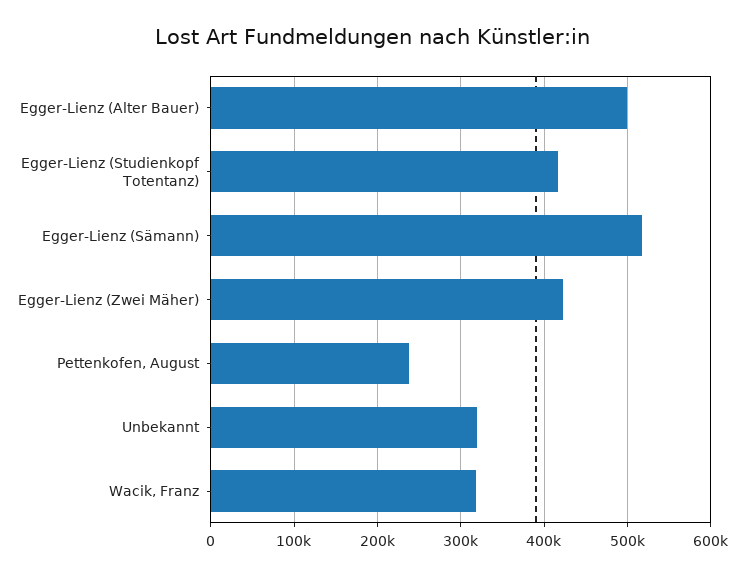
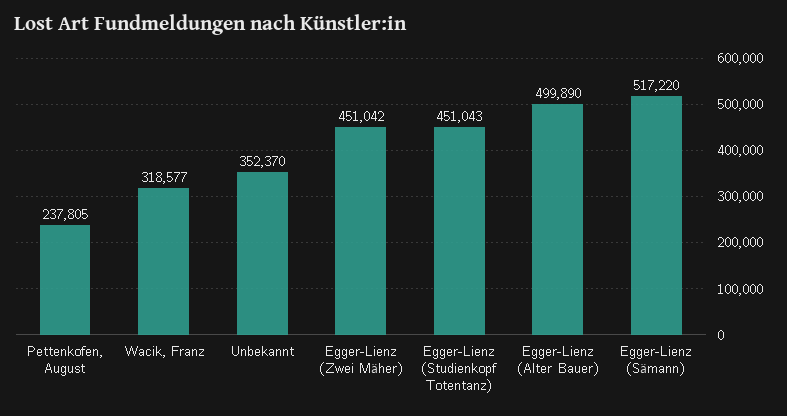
Egger-Lienz (Studienkopf Totentanz): 420000 -> 451043
Egger-Lienz (Zwei Mäher): 420000 -> 451042
Unbekannt: 320000 -> 352370

